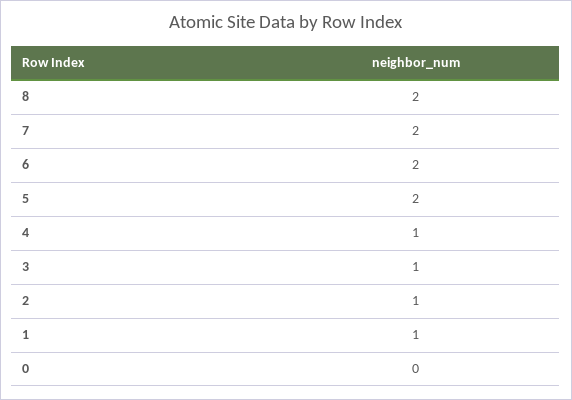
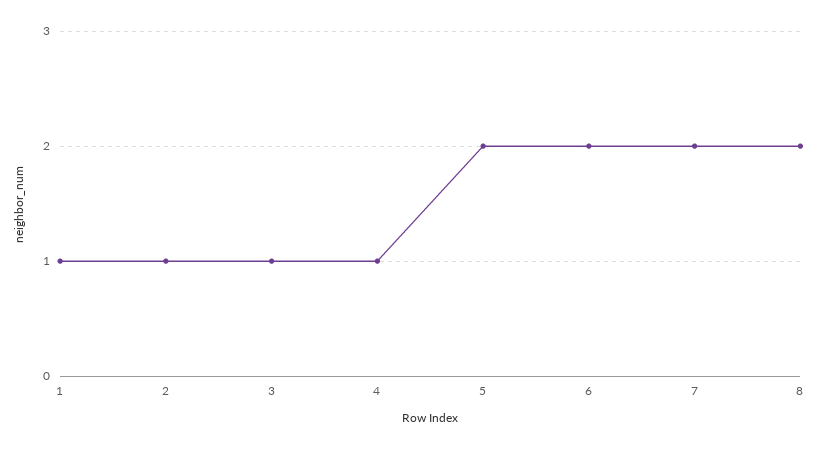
0: 0 -> none

